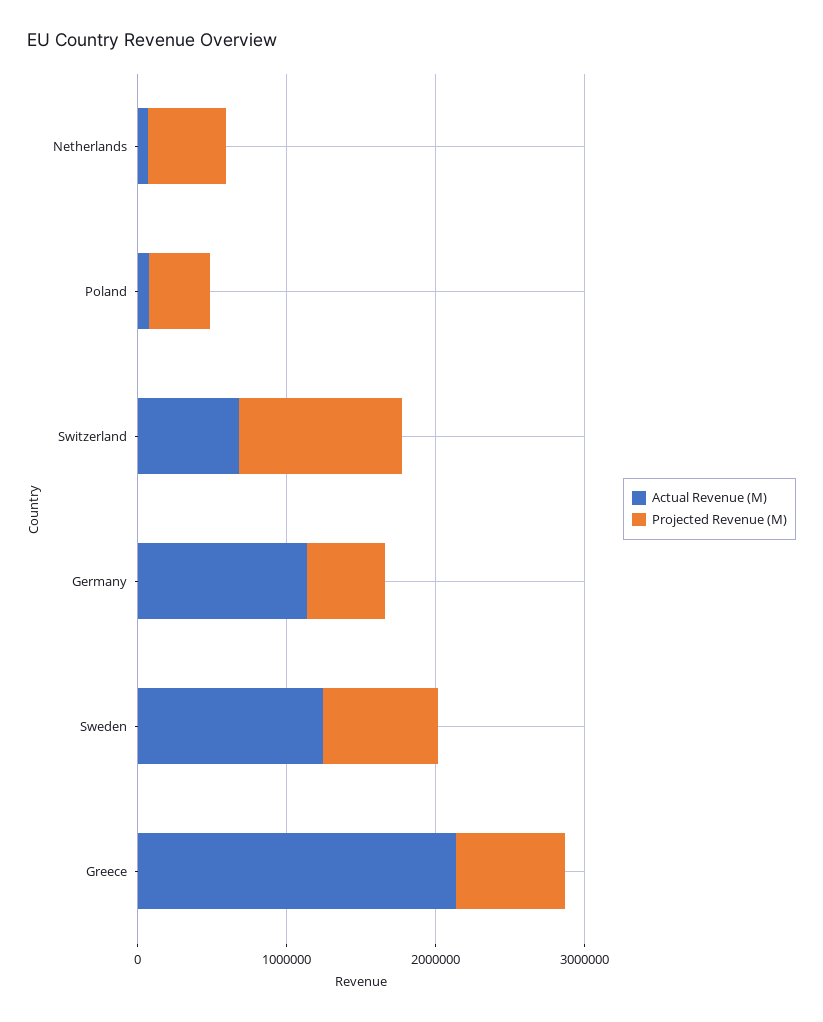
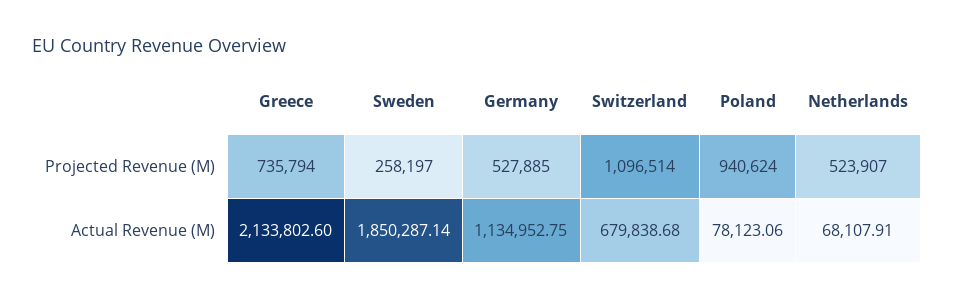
Projected Revenue (M), Poland: 400000 -> 940624
Actual Revenue (M), Sweden: 1200000 -> 1850287.14
Projected Revenue (M), Sweden: 800000 -> 258197

